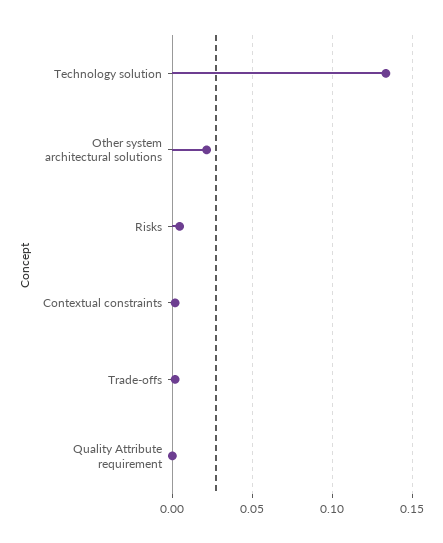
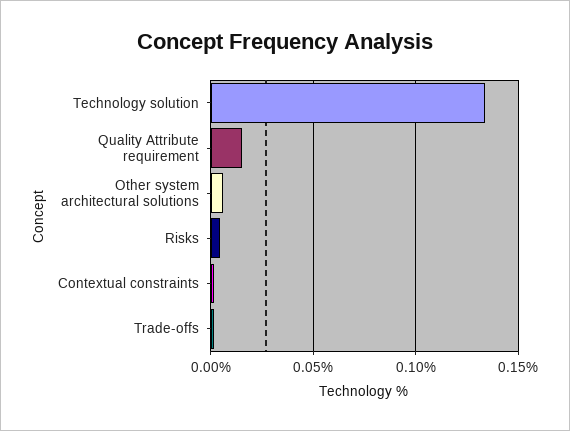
Other system architectural solutions: 0.02 -> 0.005
Quality Attribute requirement: 0 -> 0.015

